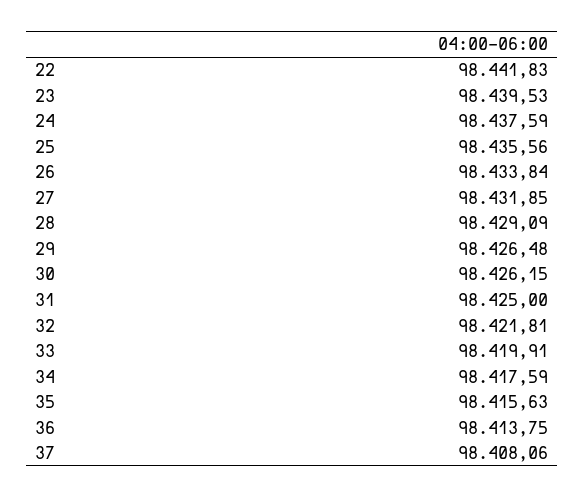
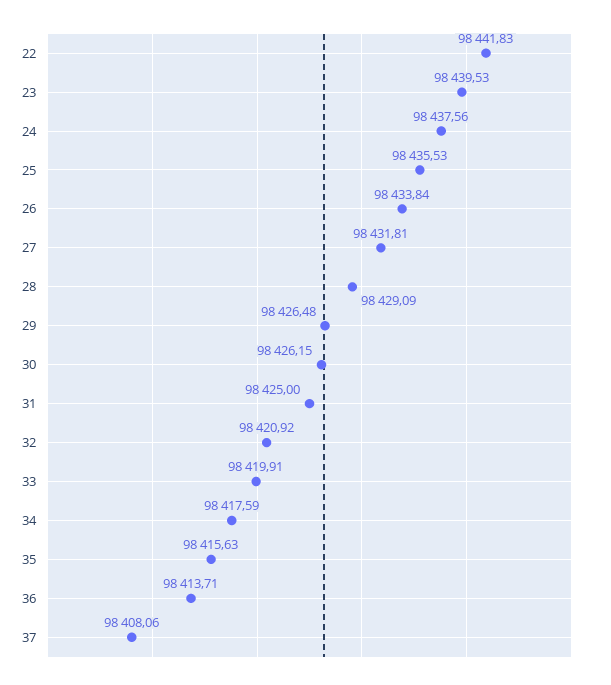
24: 98437.59 -> 98437.56
25: 98435.56 -> 98435.53
27: 98431.85 -> 98431.81
32: 98421.81 -> 98420.92
36: 98413.75 -> 98413.71

